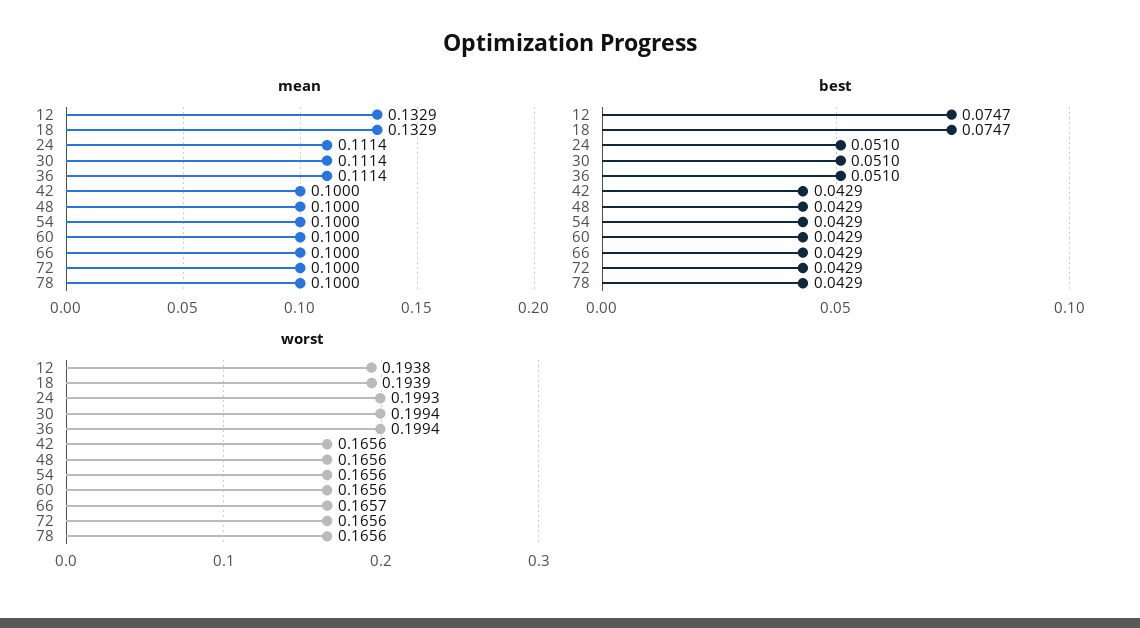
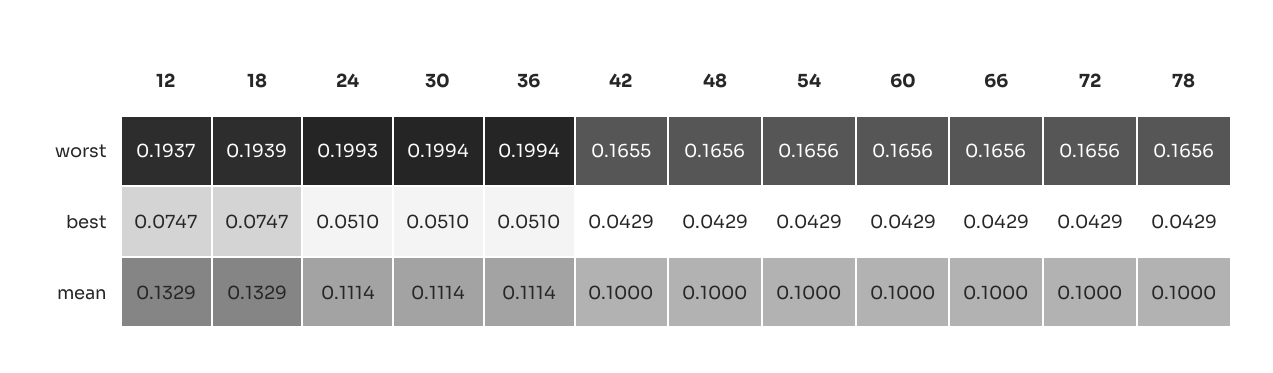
worst, 12: 0.1938 -> 0.1937
worst, 42: 0.1656 -> 0.1655
worst, 66: 0.1657 -> 0.1656

